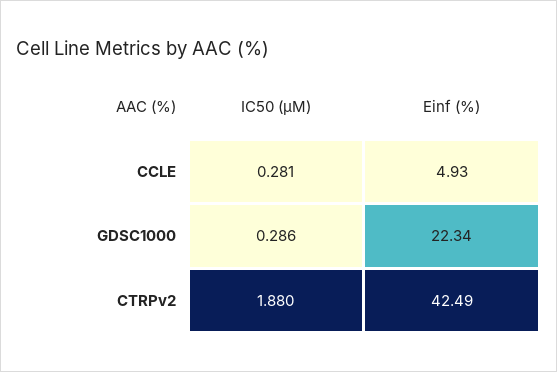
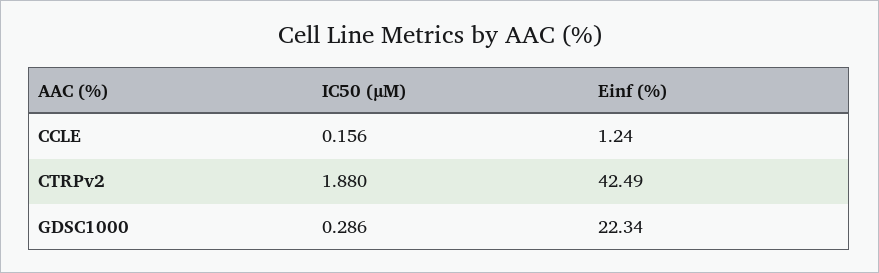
IC50 (µM), CCLE: 0.281 -> 0.156
Einf (%), CCLE: 4.93 -> 1.24

